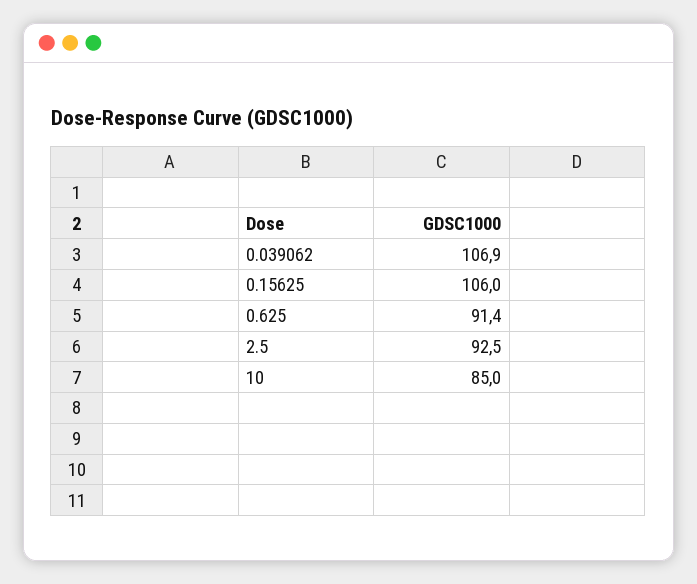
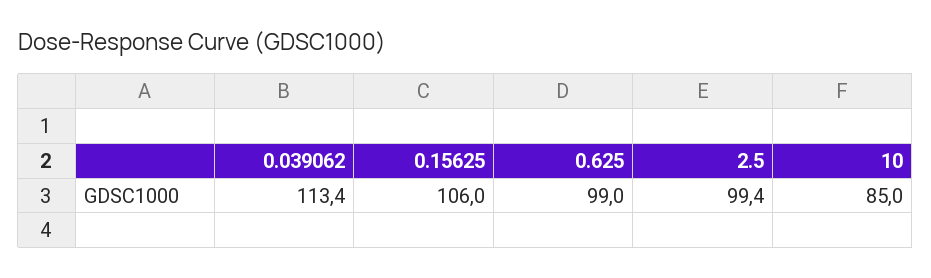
0.039062: 106.9 -> 113.4
0.625: 91.4 -> 99
2.5: 92.5 -> 99.4

